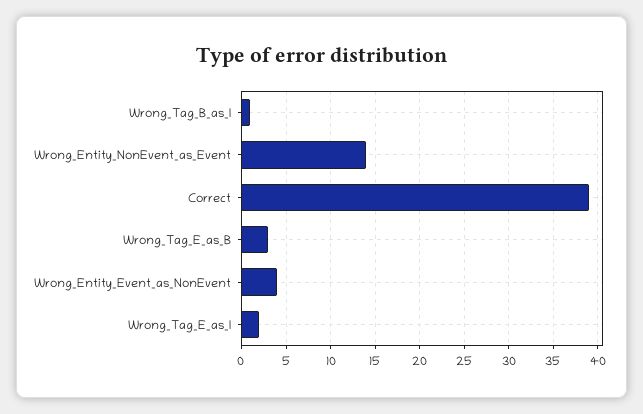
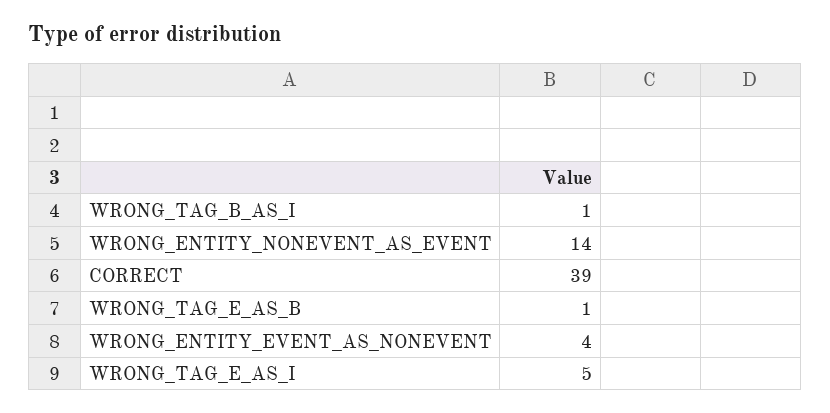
Wrong_Tag_E_as_B: 3 -> 1
Wrong_Tag_E_as_I: 2 -> 5

